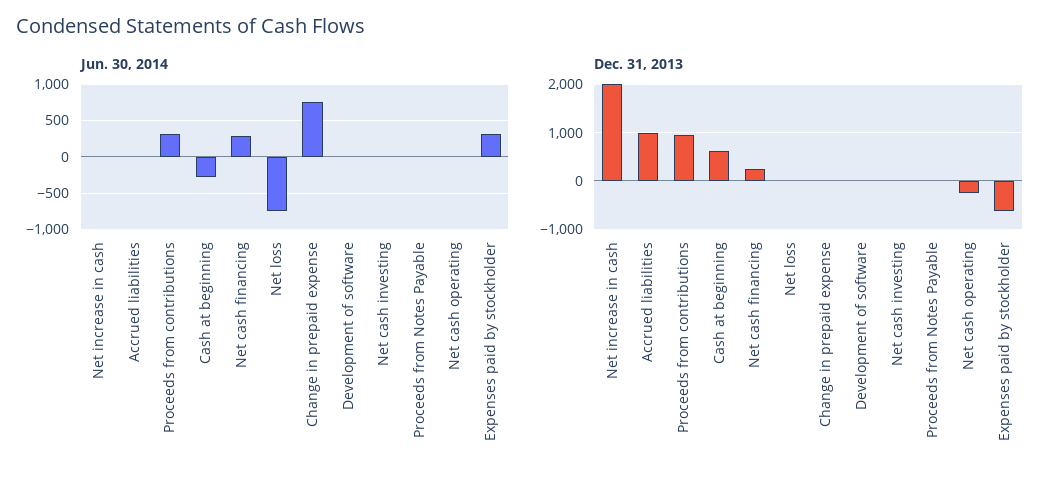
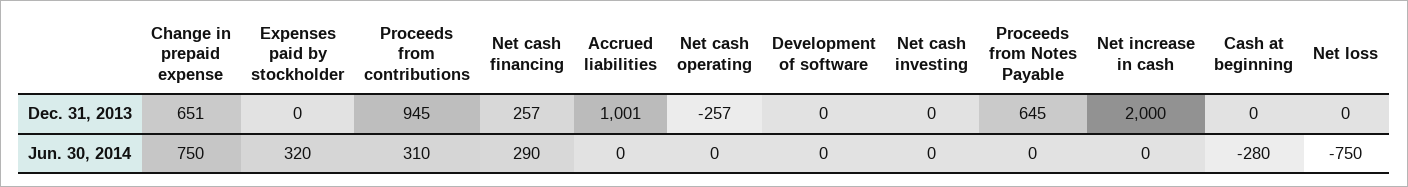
Dec. 31, 2013, Cash at beginning: 600 -> 0
Dec. 31, 2013, Change in prepaid expense: 0 -> 651
Dec. 31, 2013, Proceeds from Notes Payable: 0 -> 645
Dec. 31, 2013, Expenses paid by stockholder: -600 -> 0

